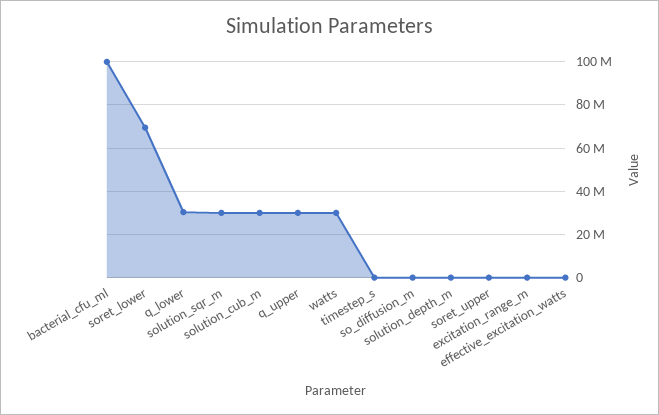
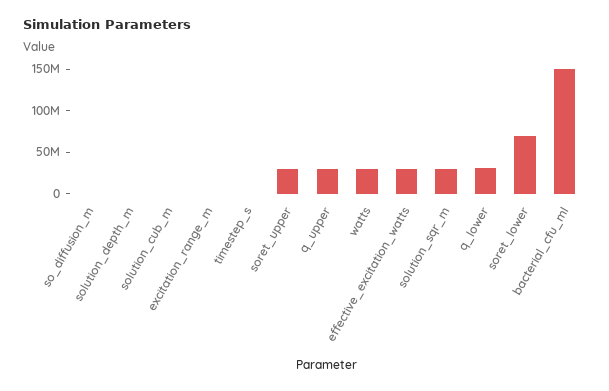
bacterial_cfu_ml: 100000000 -> 150000000
solution_cub_m: 30000000 -> 0
soret_upper: 0 -> 30000000
effective_excitation_watts: 0 -> 30000000

